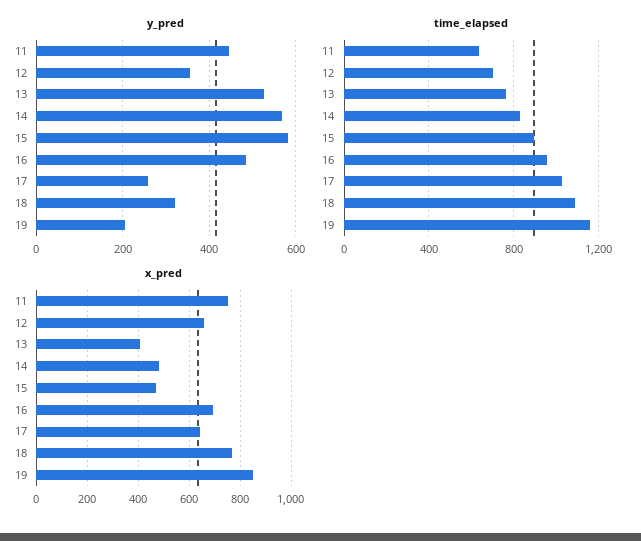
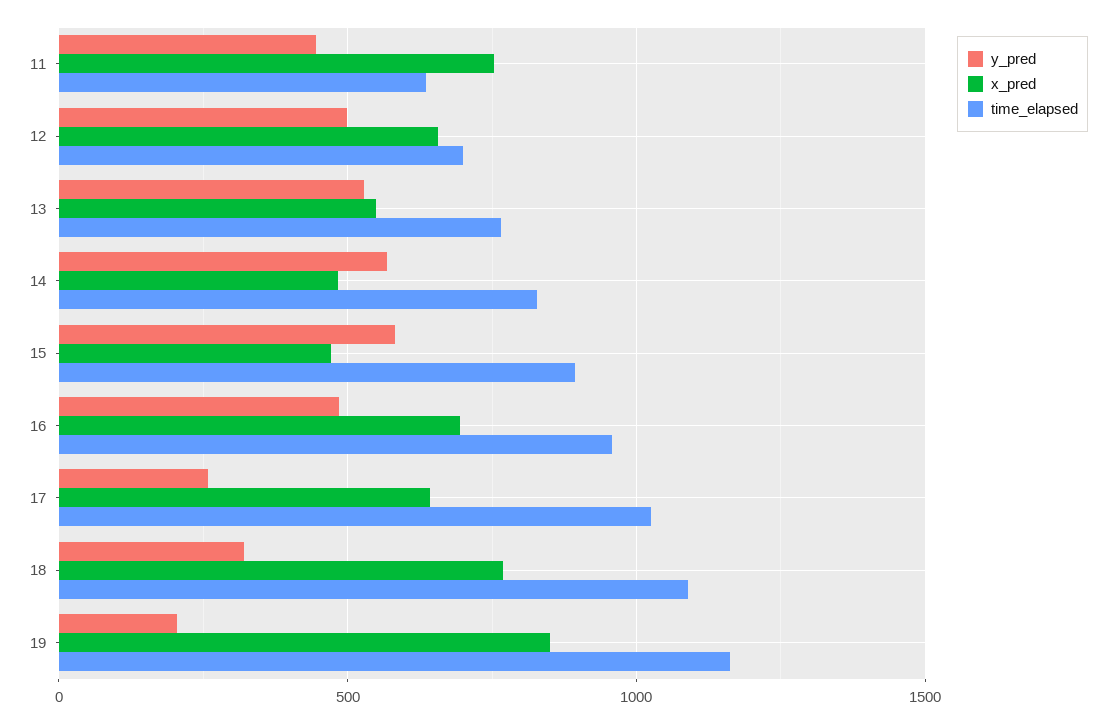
y_pred, 12: 360 -> 500
x_pred, 13: 400 -> 550

